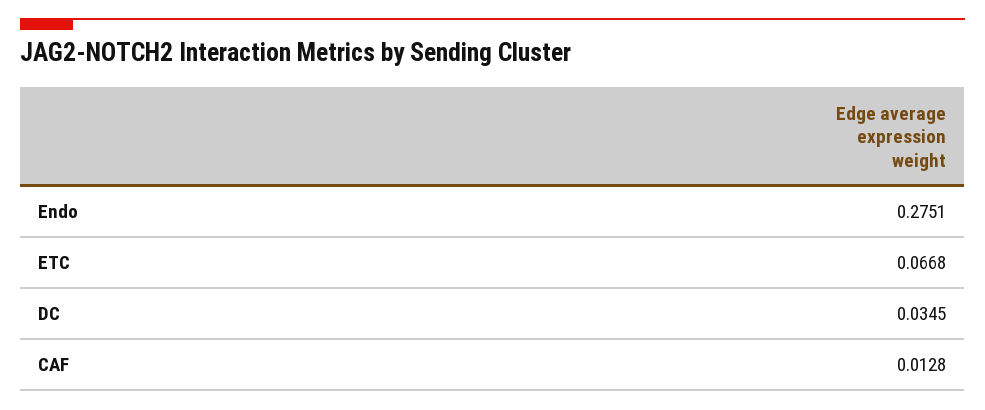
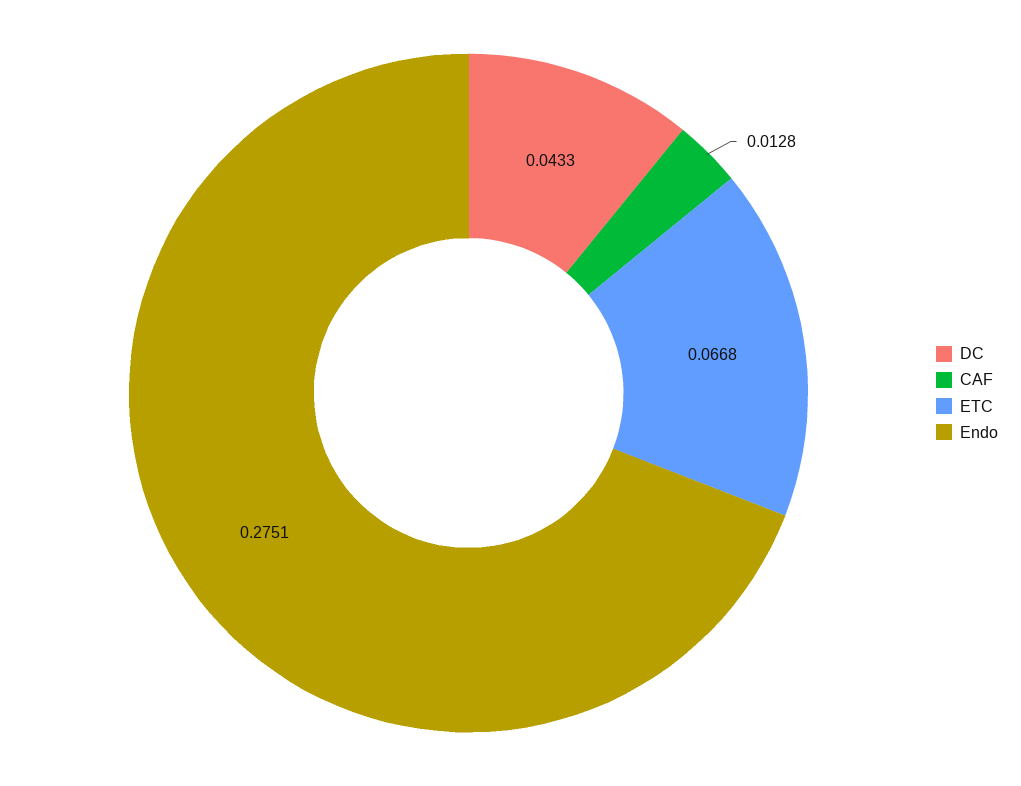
DC: 0.0345 -> 0.0433

